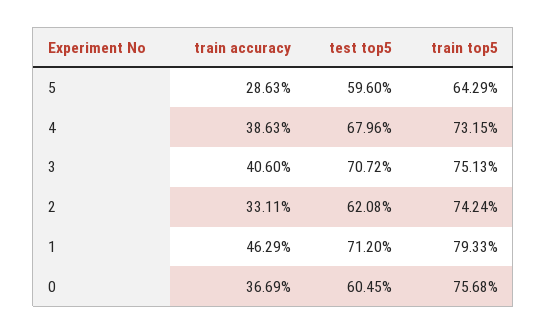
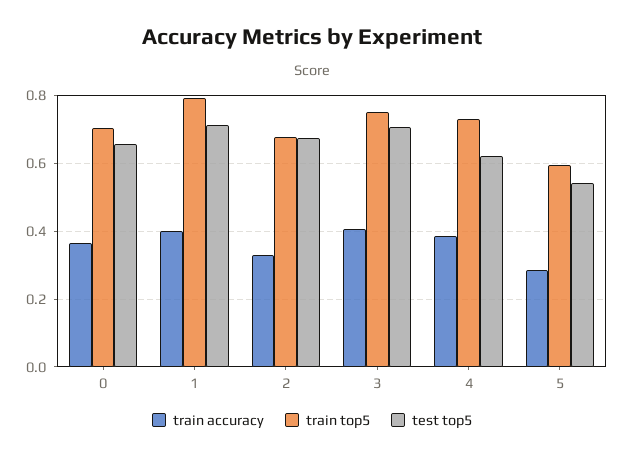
test top5, 5: 0.596 -> 0.54
train top5, 5: 0.6429 -> 0.6
test top5, 4: 0.6796 -> 0.62
test top5, 2: 0.6208 -> 0.68
train top5, 2: 0.7424 -> 0.68
train accuracy, 1: 0.4629 -> 0.4
test top5, 0: 0.6045 -> 0.66
train top5, 0: 0.7568 -> 0.7

